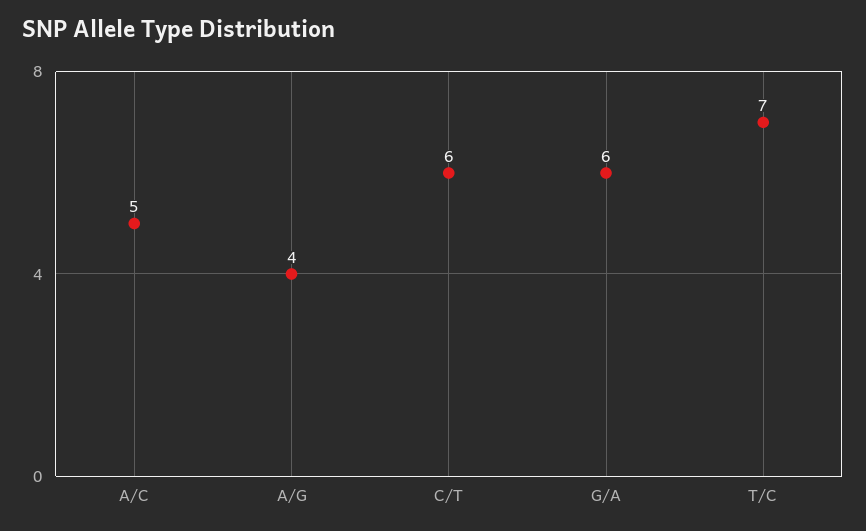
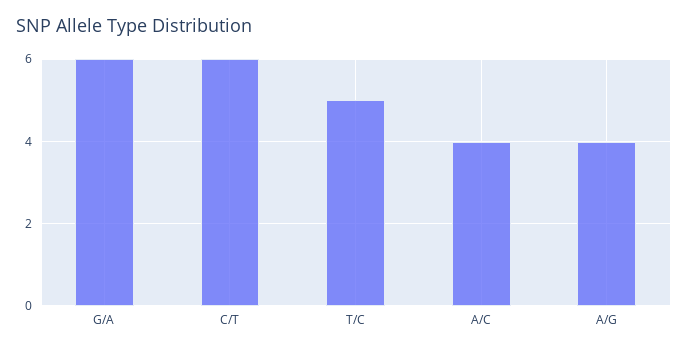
A/C: 5 -> 4
T/C: 7 -> 5

